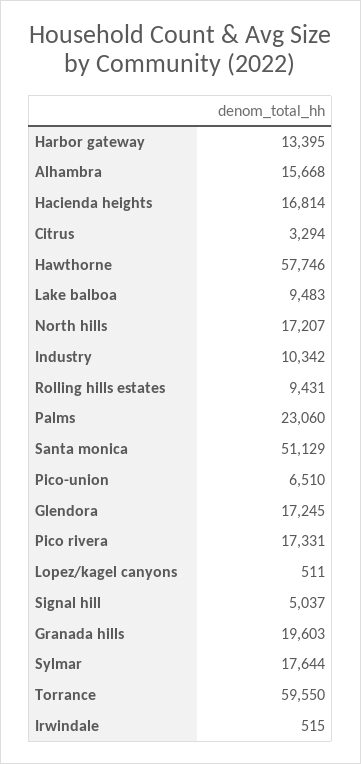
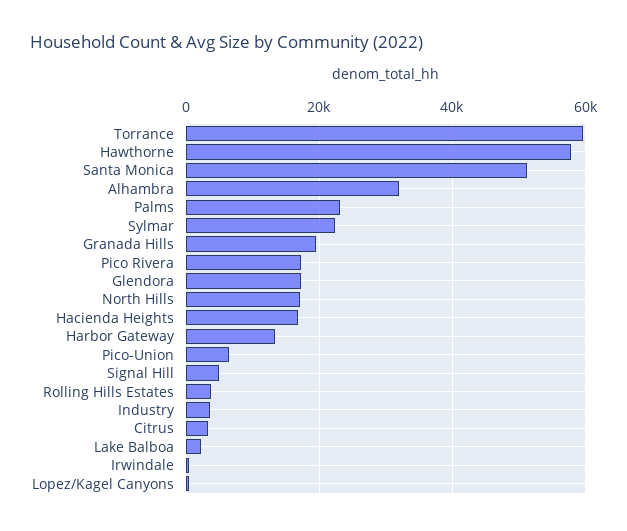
Alhambra: 15668 -> 32000
Lake balboa: 9483 -> 2000
Industry: 10342 -> 4000
Rolling hills estates: 9431 -> 4000
Sylmar: 17644 -> 22000

